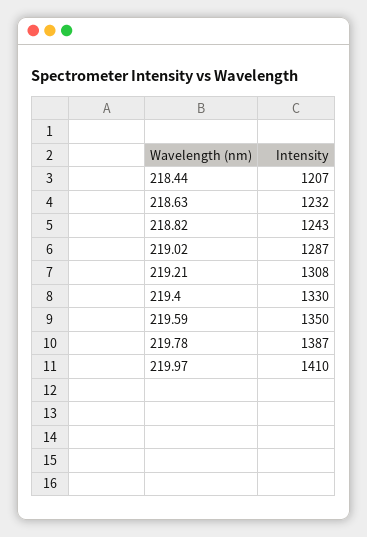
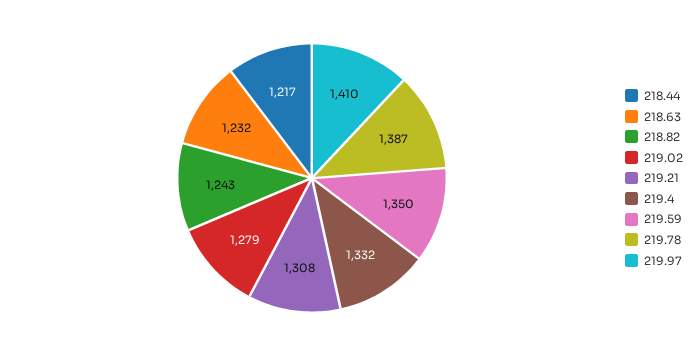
218.44: 1207 -> 1217
219.02: 1287 -> 1279
219.4: 1330 -> 1332

